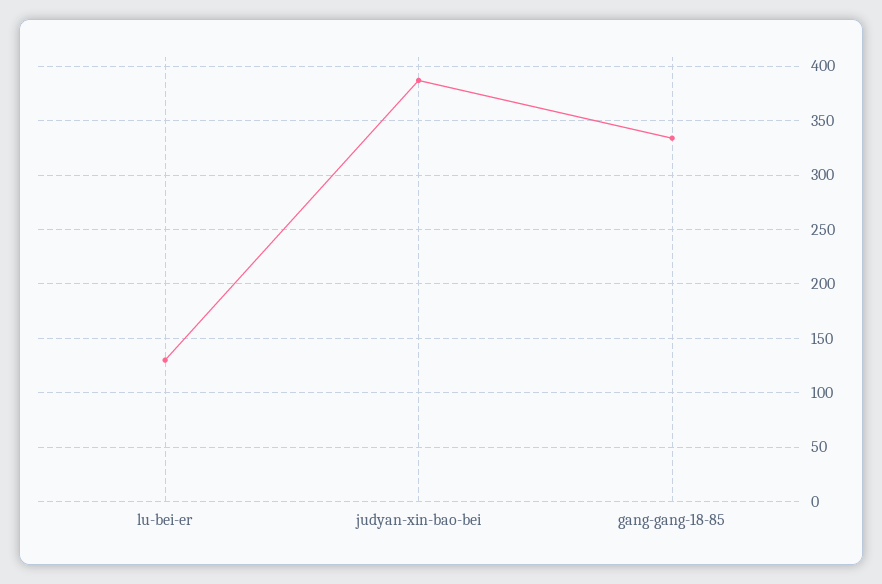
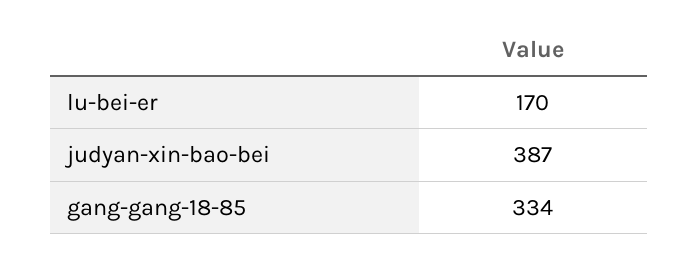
lu-bei-er: 130 -> 170

